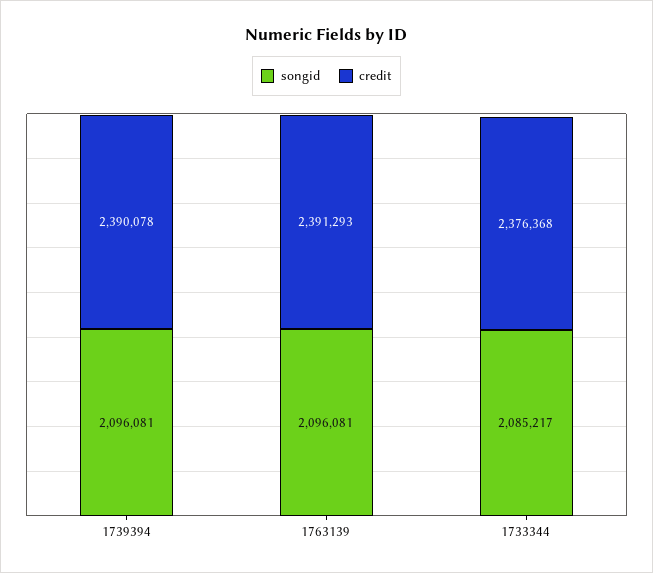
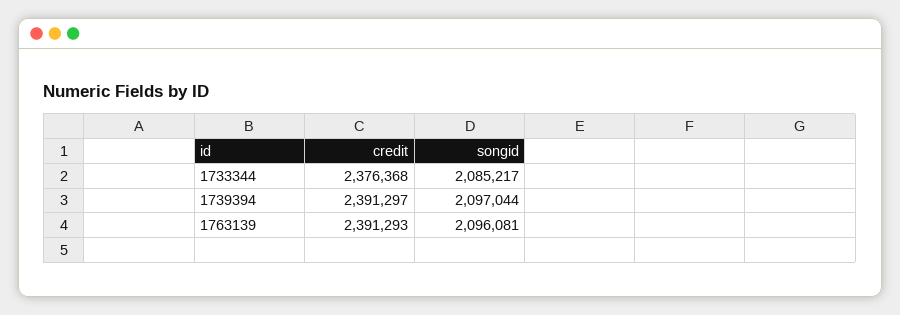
songid, 1739394: 2096081 -> 2097044
credit, 1739394: 2390078 -> 2391297

